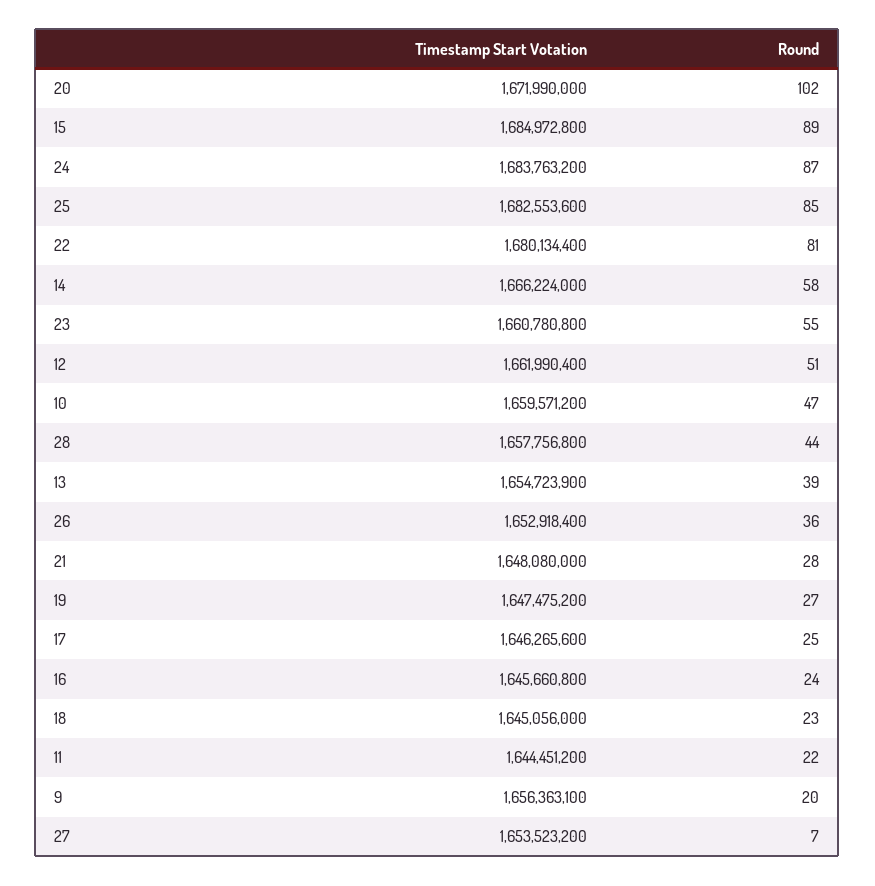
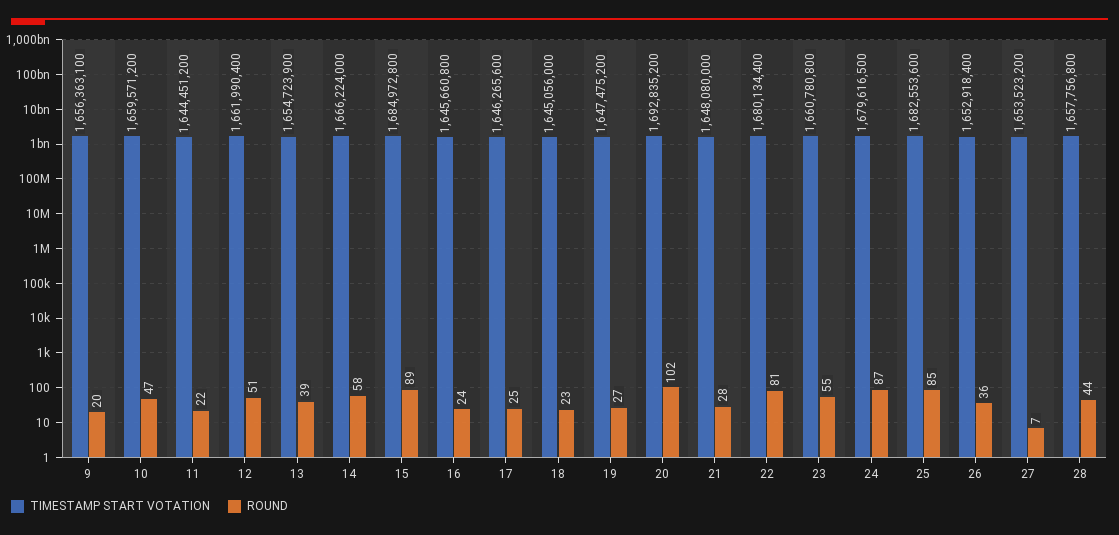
Timestamp Start Votation, 20: 1671990000 -> 1692835200
Timestamp Start Votation, 24: 1683763200 -> 1679616500

